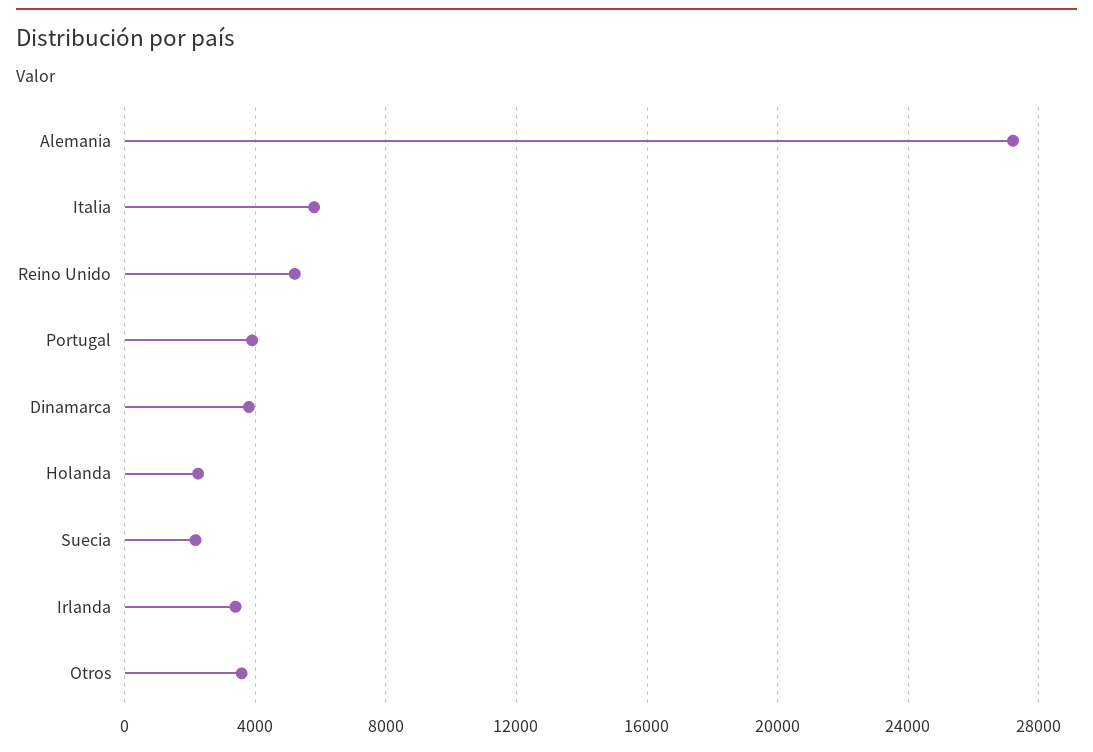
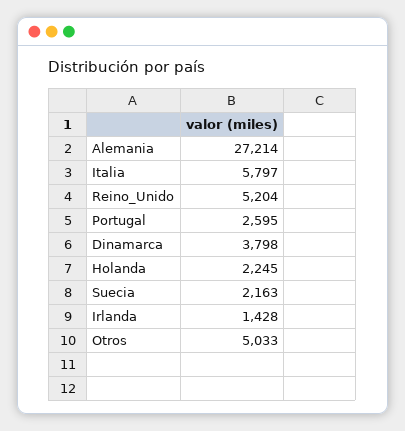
Portugal: 4000 -> 2595
Irlanda: 3500 -> 1428
Otros: 3500 -> 5033

